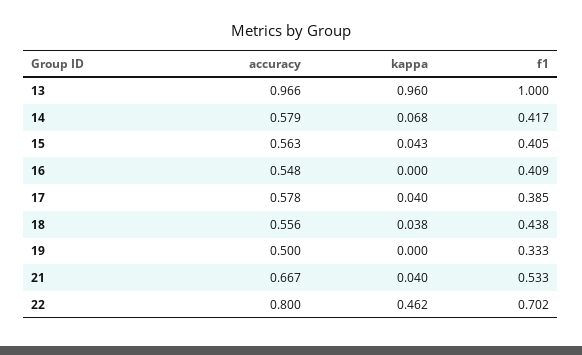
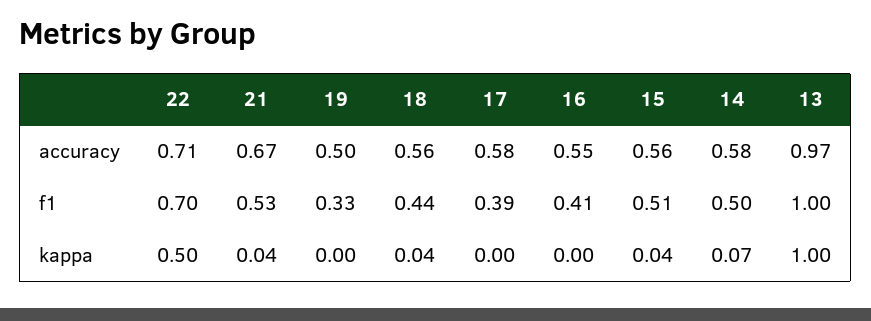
kappa, 13: 0.96 -> 1
f1, 14: 0.417 -> 0.5
f1, 15: 0.405 -> 0.51
kappa, 17: 0.04 -> 0
accuracy, 22: 0.8 -> 0.71
kappa, 22: 0.462 -> 0.5

